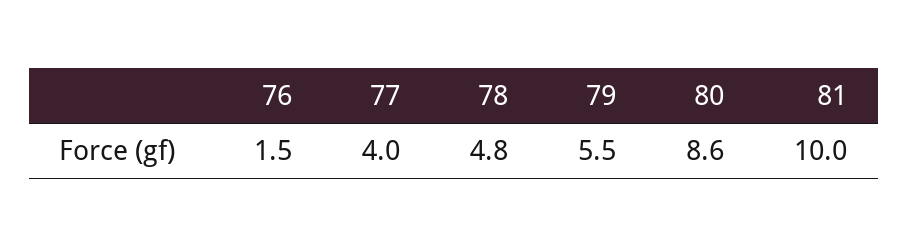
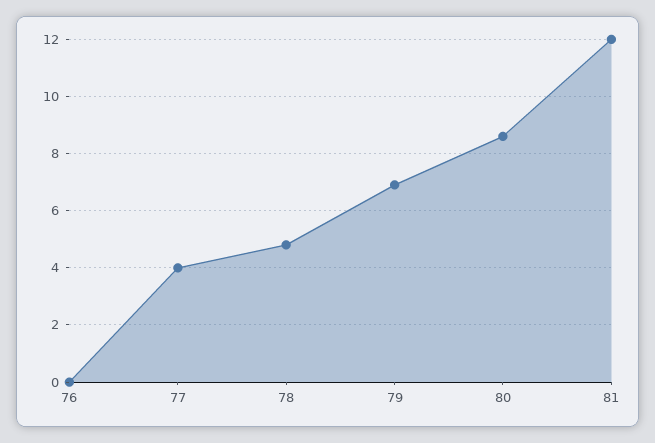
76: 1.5 -> 0
79: 5.5 -> 7
81: 10 -> 12

